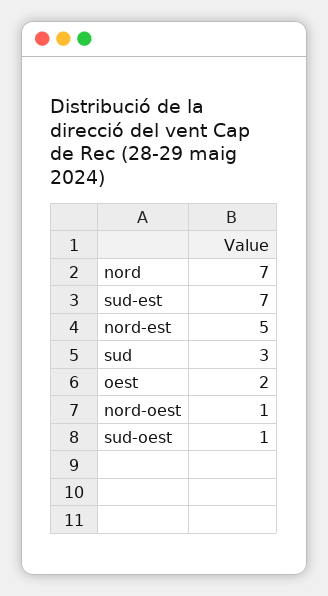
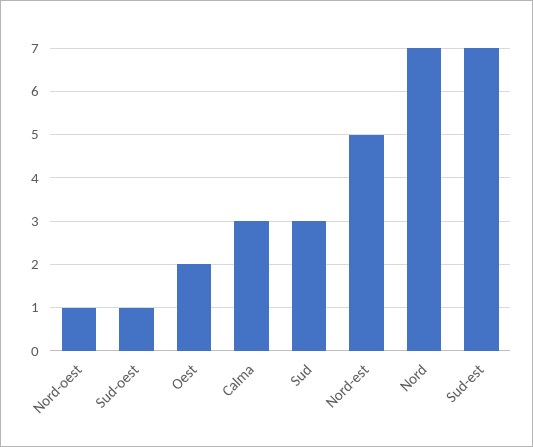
Calma: none -> 3

